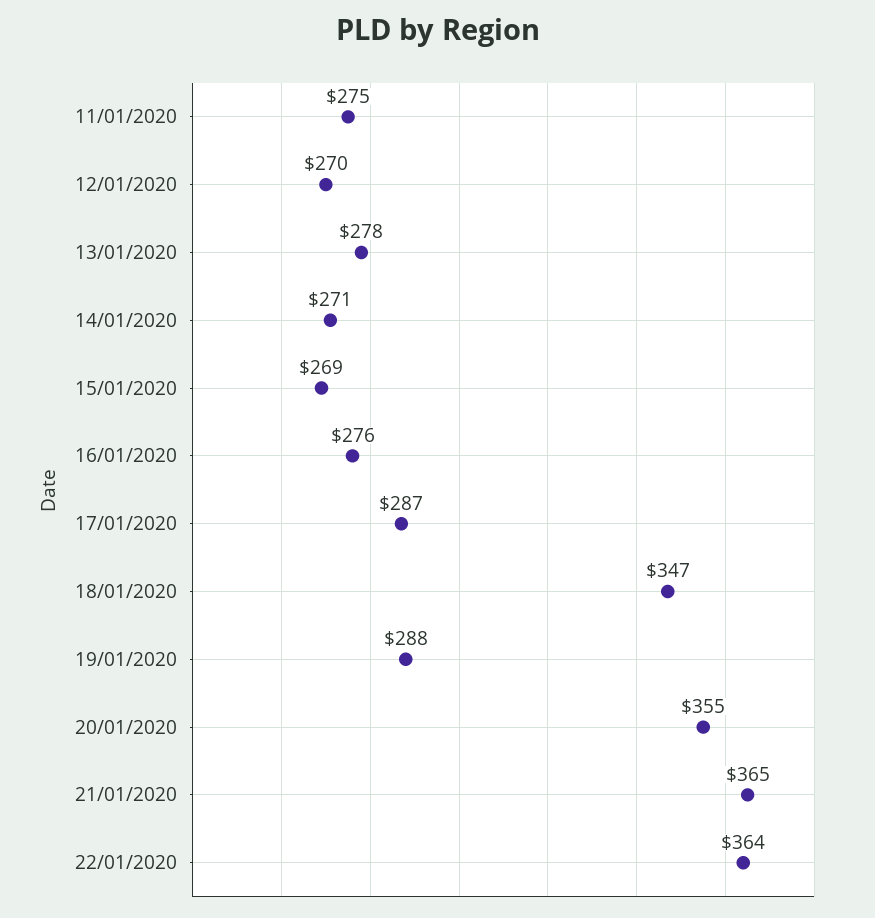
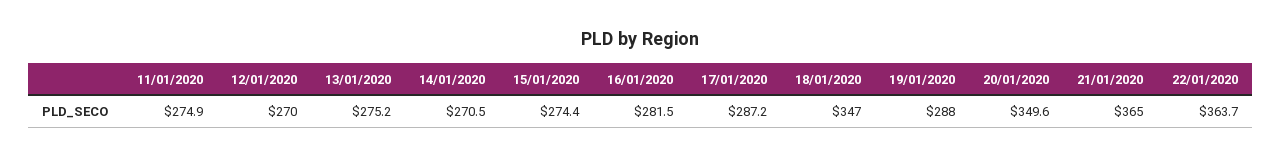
13/01/2020: 278 -> 275.2
15/01/2020: 269 -> 274.4
16/01/2020: 276 -> 281.5
20/01/2020: 355 -> 349.6

